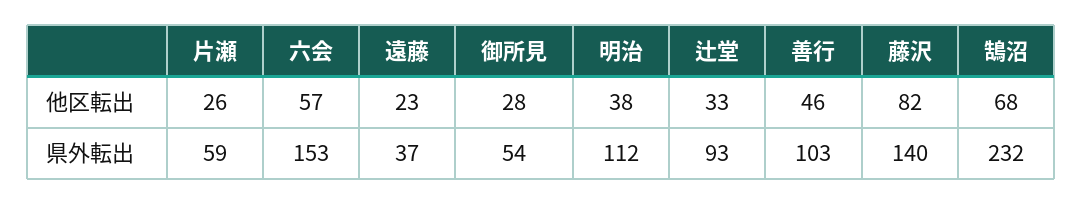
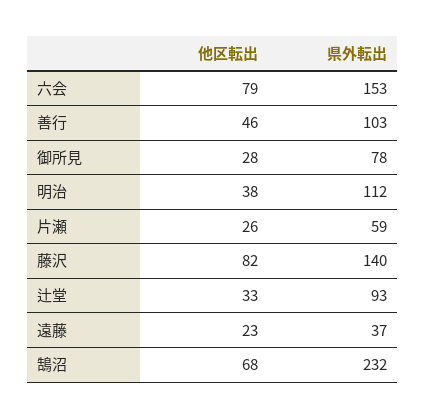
六会, 他区転出: 57 -> 79
御所見, 県外転出: 54 -> 78

